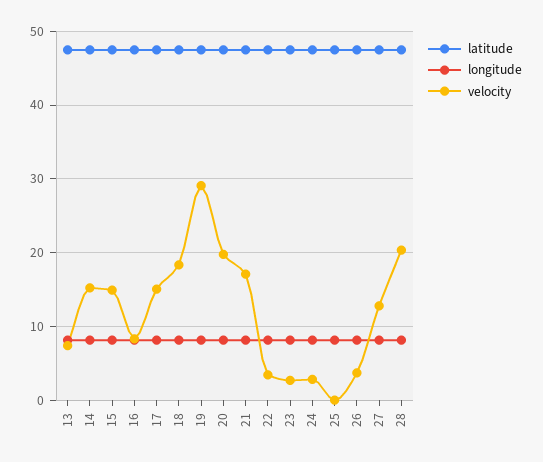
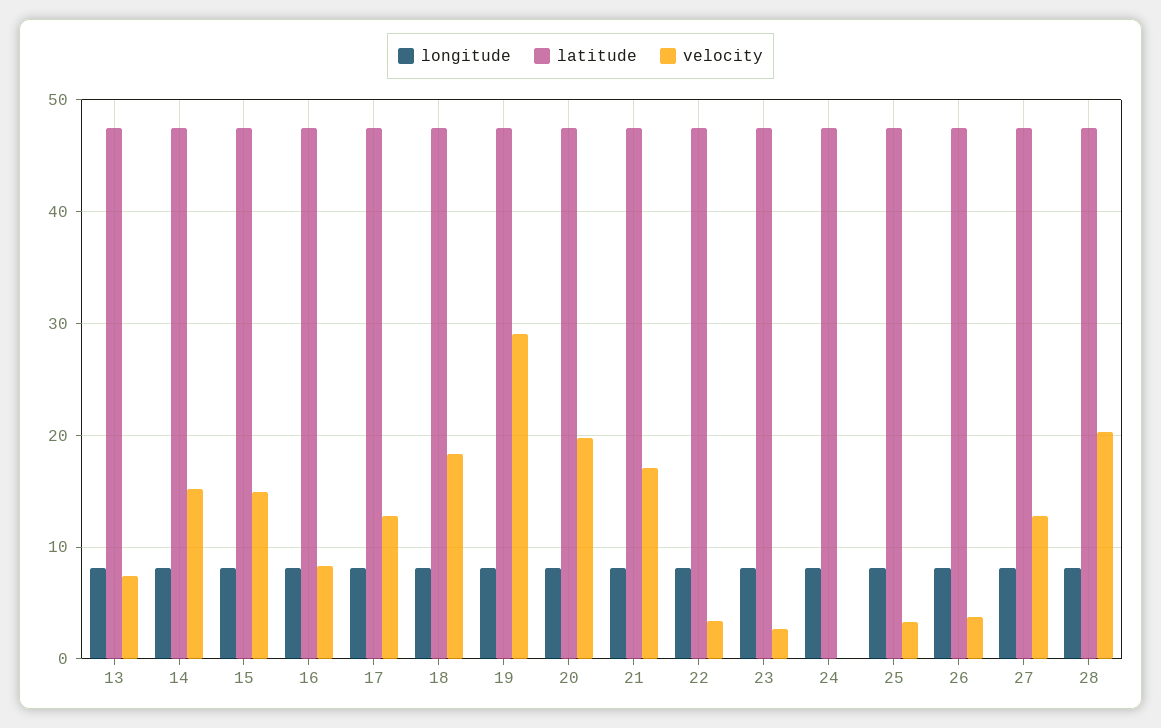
velocity, 17: 15 -> 13
velocity, 24: 3 -> 0
velocity, 25: 0 -> 3

